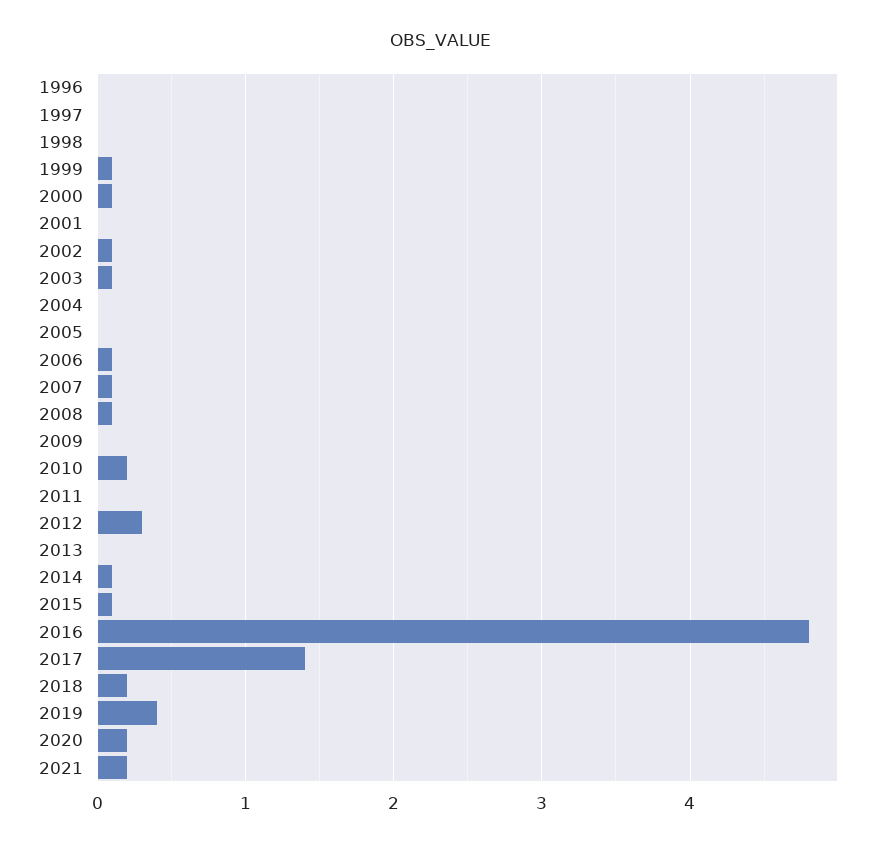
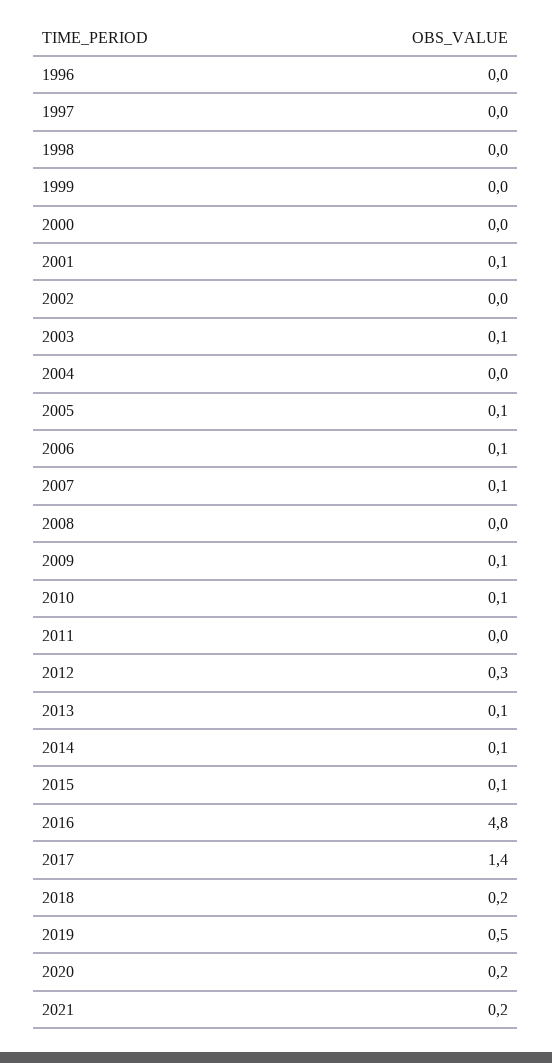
1999: 0.1 -> 0
2000: 0.1 -> 0
2001: 0 -> 0.1
2002: 0.1 -> 0
2005: 0 -> 0.1
2008: 0.1 -> 0
2009: 0 -> 0.1
2010: 0.2 -> 0.1
2013: 0 -> 0.1
2019: 0.4 -> 0.5

